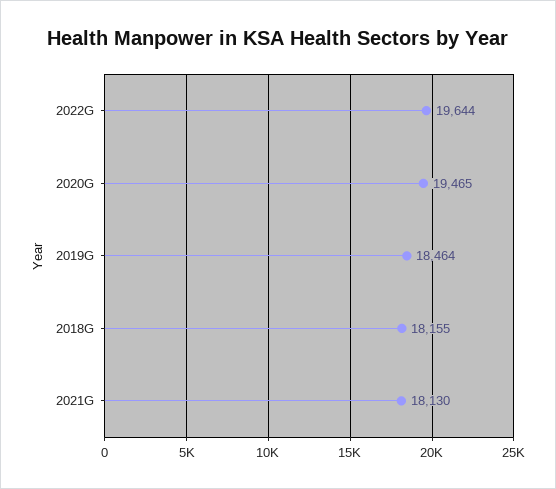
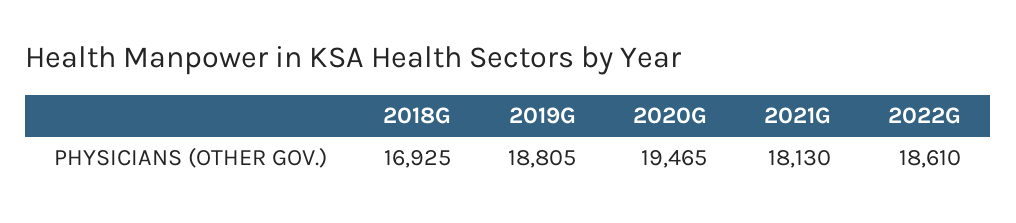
2022G: 19644 -> 18610
2019G: 18464 -> 18805
2018G: 18155 -> 16925

